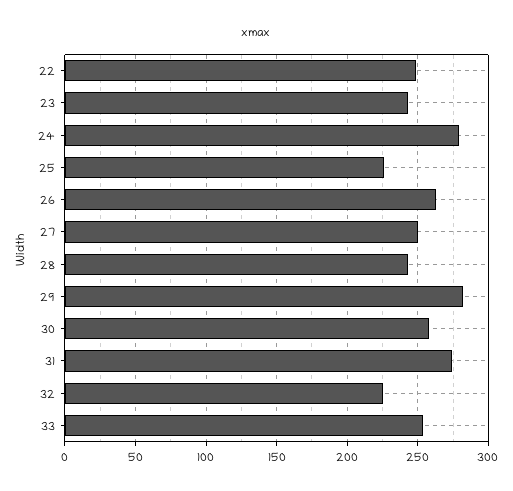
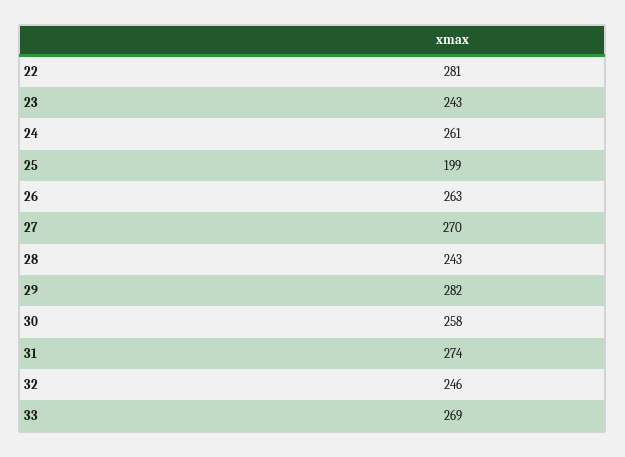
22: 250 -> 281
24: 280 -> 261
25: 225 -> 199
27: 250 -> 270
32: 225 -> 246
33: 255 -> 269

